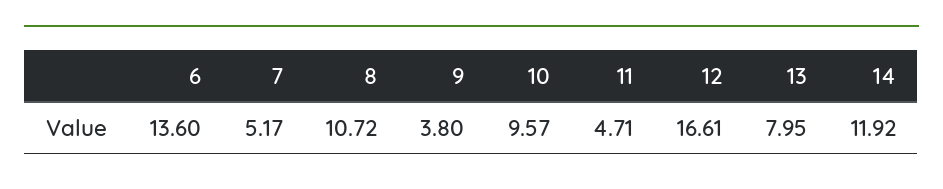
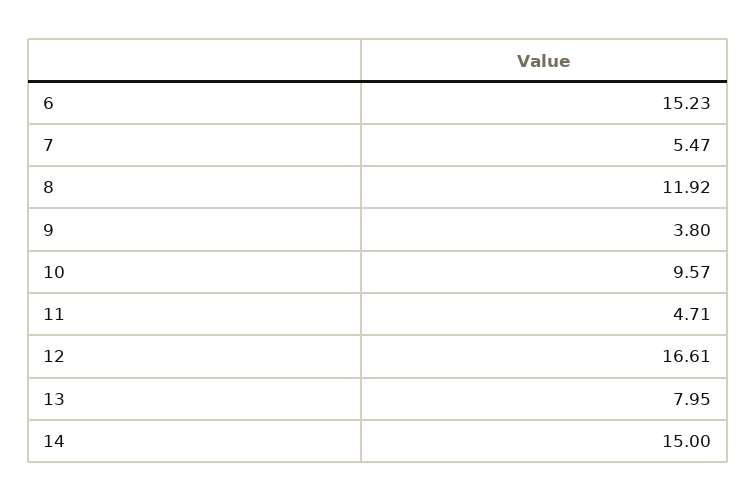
6: 13.6 -> 15.23
7: 5.17 -> 5.47
8: 10.72 -> 11.92
14: 11.92 -> 15

